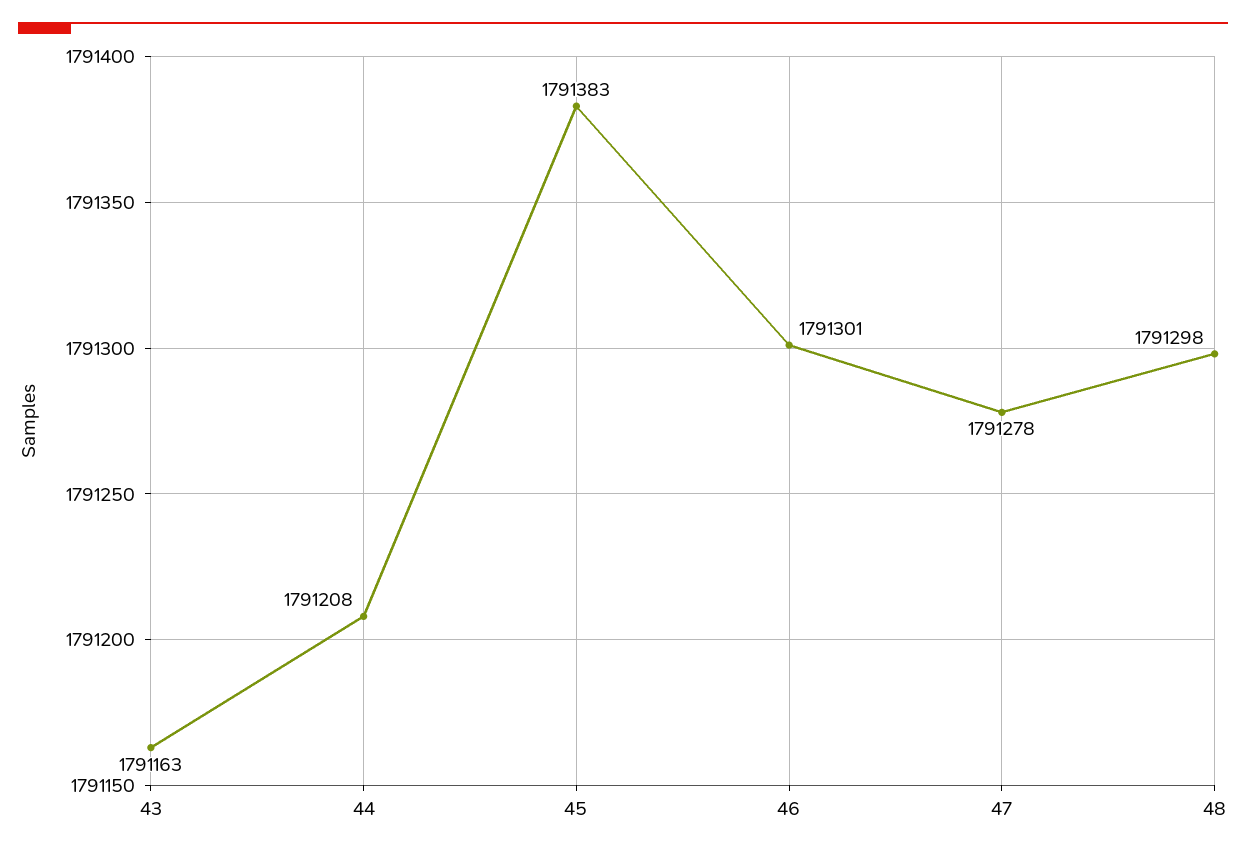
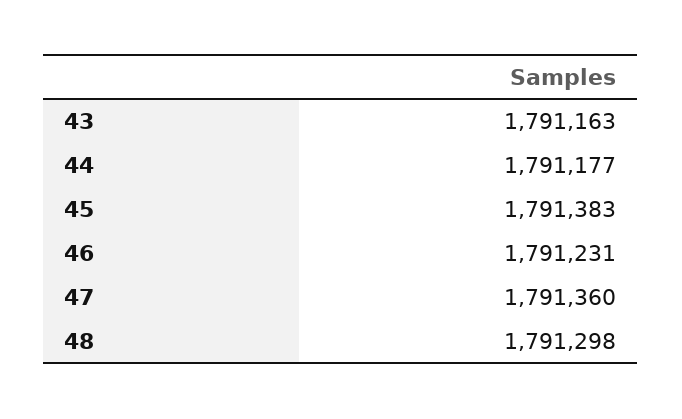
44: 1791208 -> 1791177
46: 1791301 -> 1791231
47: 1791278 -> 1791360

